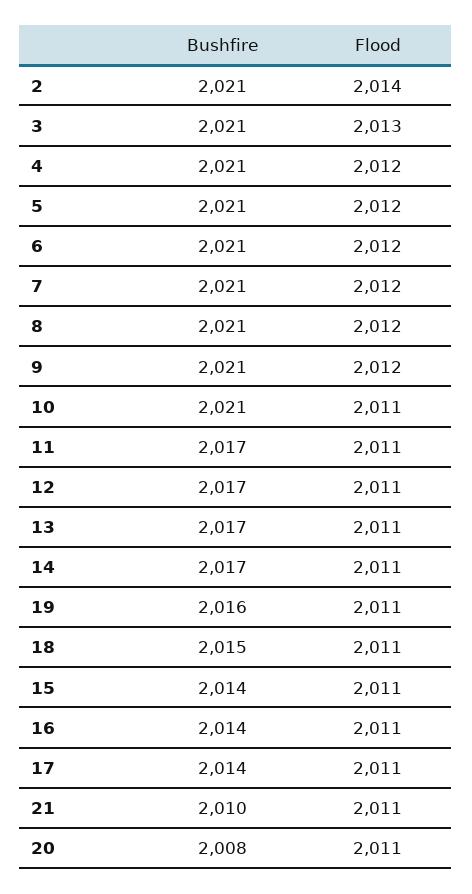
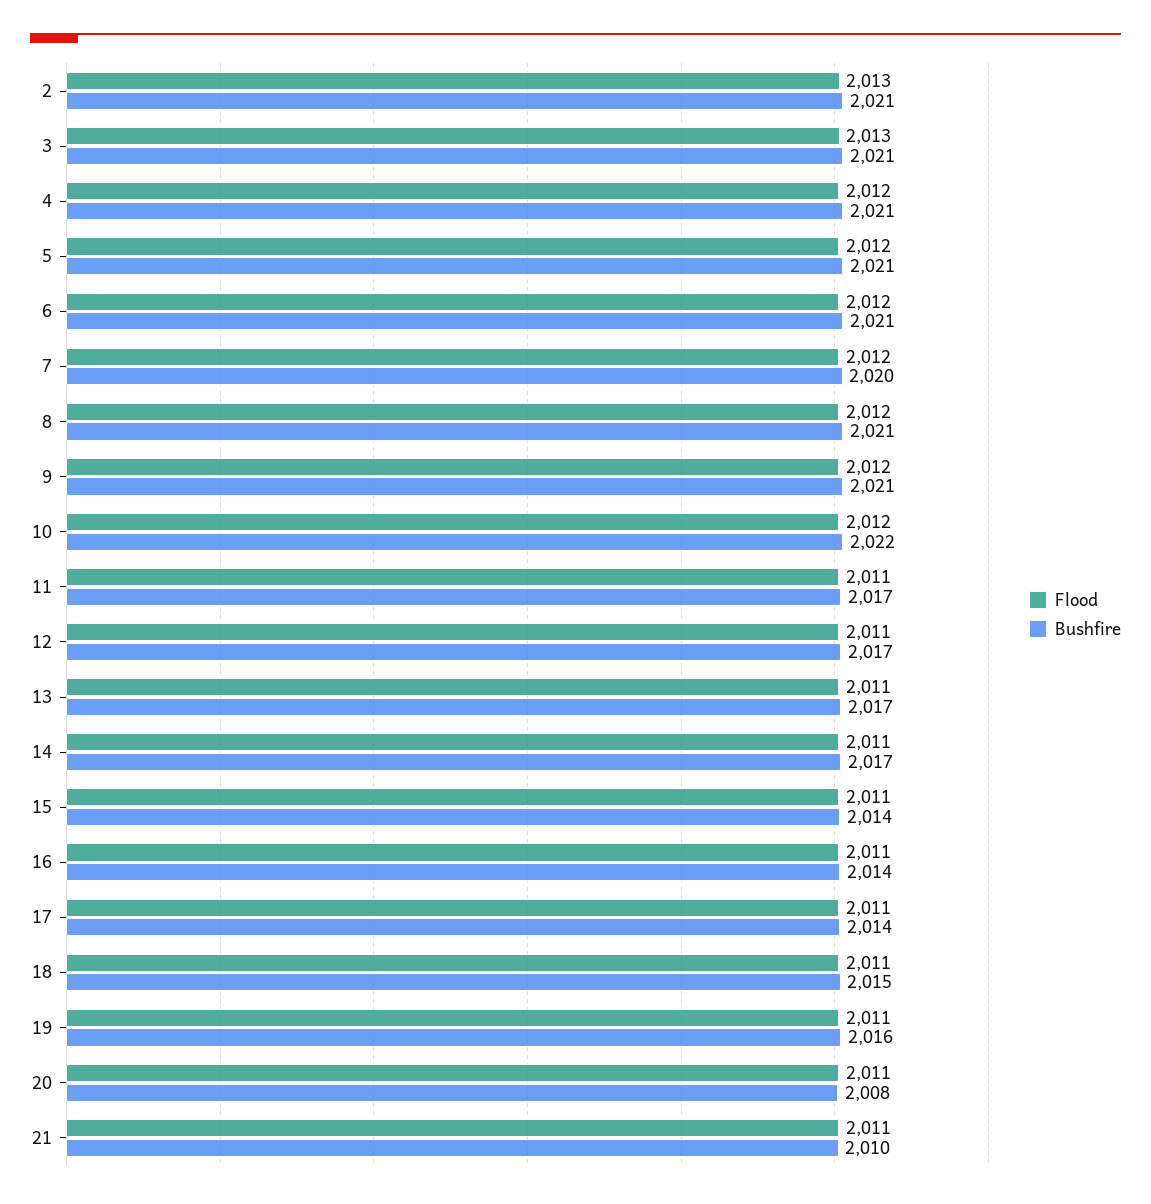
Flood, 2: 2014 -> 2013
Bushfire, 7: 2021 -> 2020
Bushfire, 10: 2021 -> 2022
Flood, 10: 2011 -> 2012

